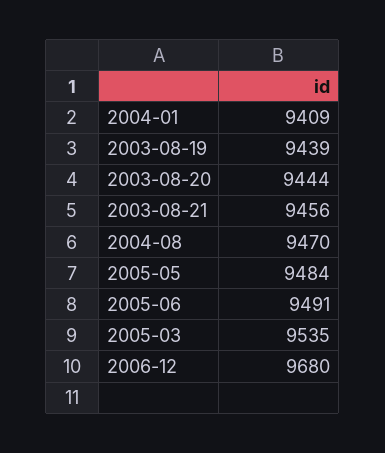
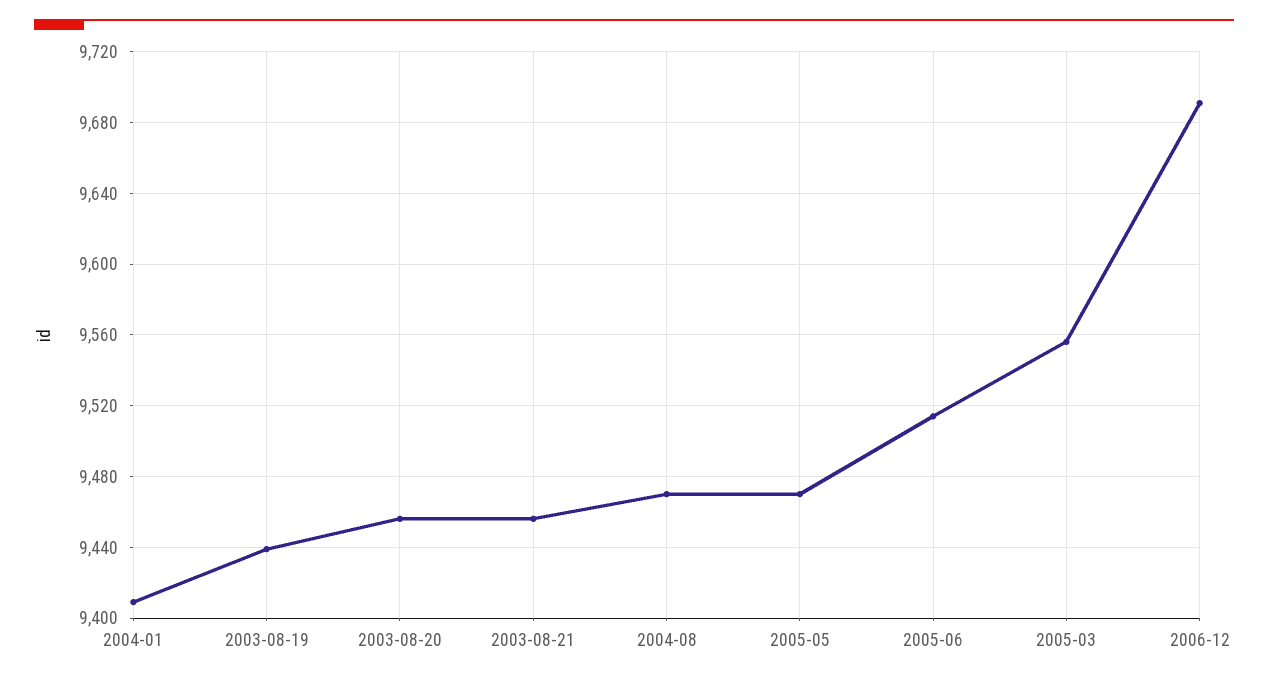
2003-08-20: 9444 -> 9455
2005-05: 9484 -> 9470
2005-06: 9491 -> 9515
2005-03: 9535 -> 9555
2006-12: 9680 -> 9690

